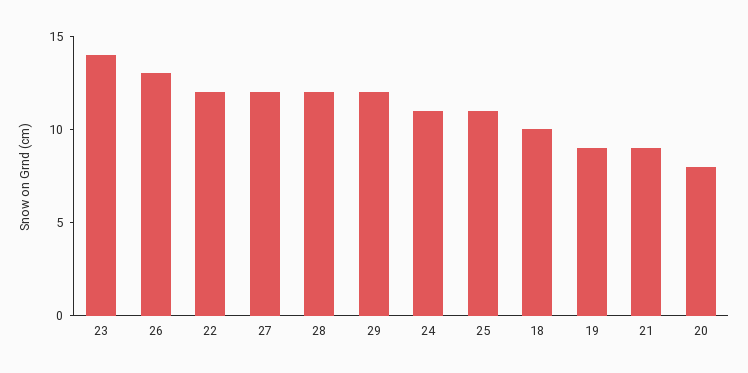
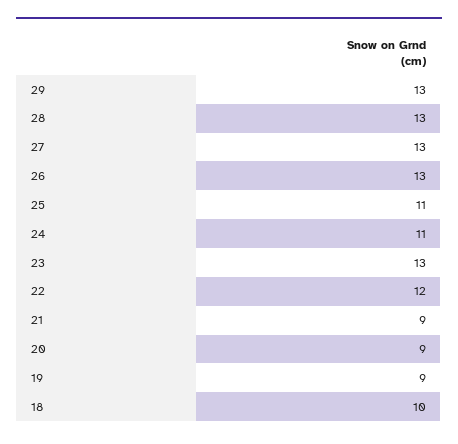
23: 14 -> 13
27: 12 -> 13
28: 12 -> 13
29: 12 -> 13
20: 8 -> 9

